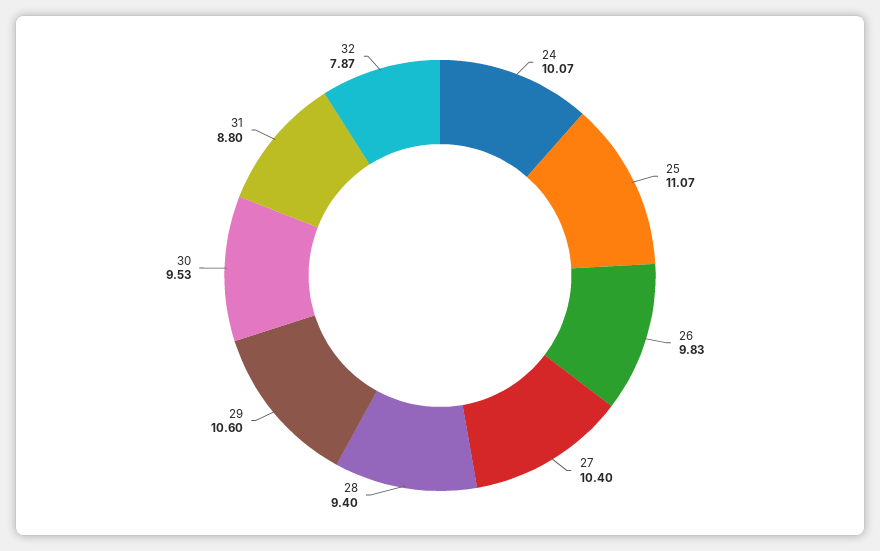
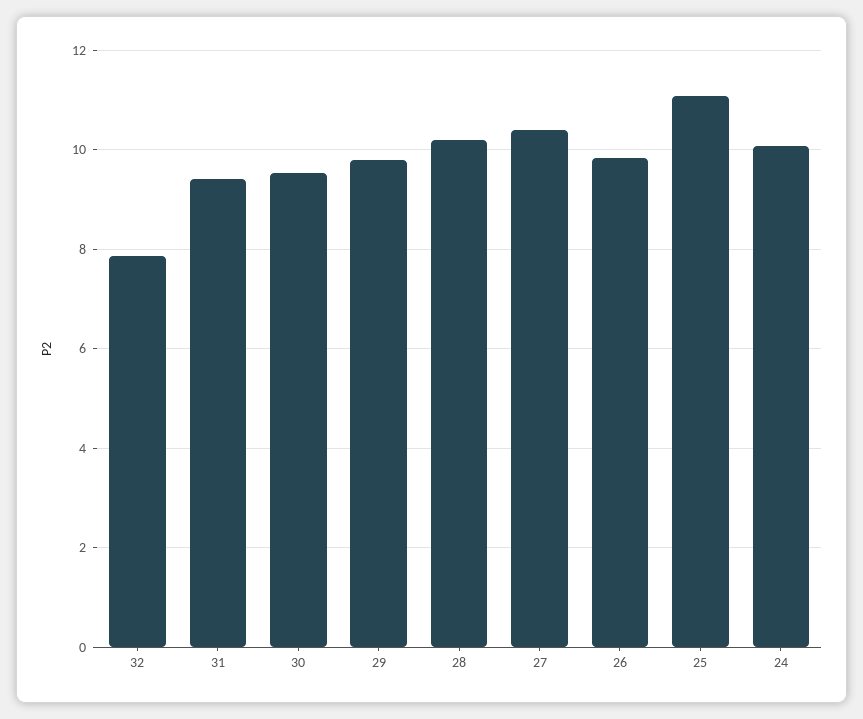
28: 9.4 -> 10.2
29: 10.6 -> 9.8
31: 8.8 -> 9.4

